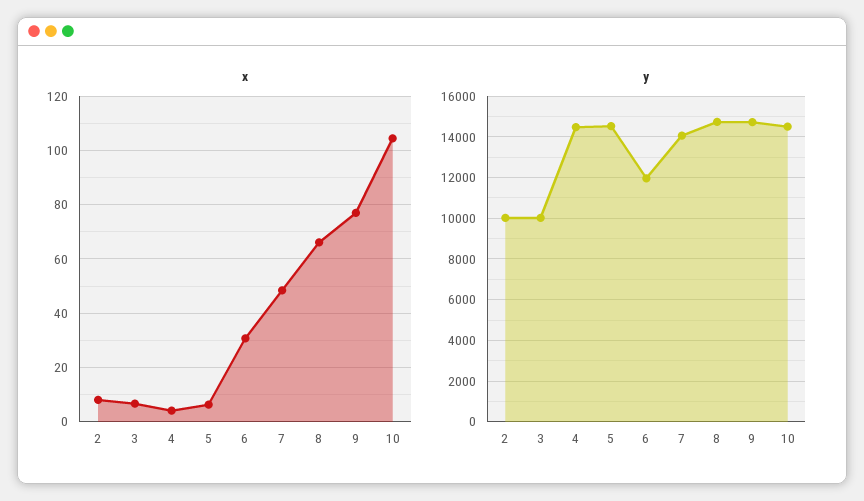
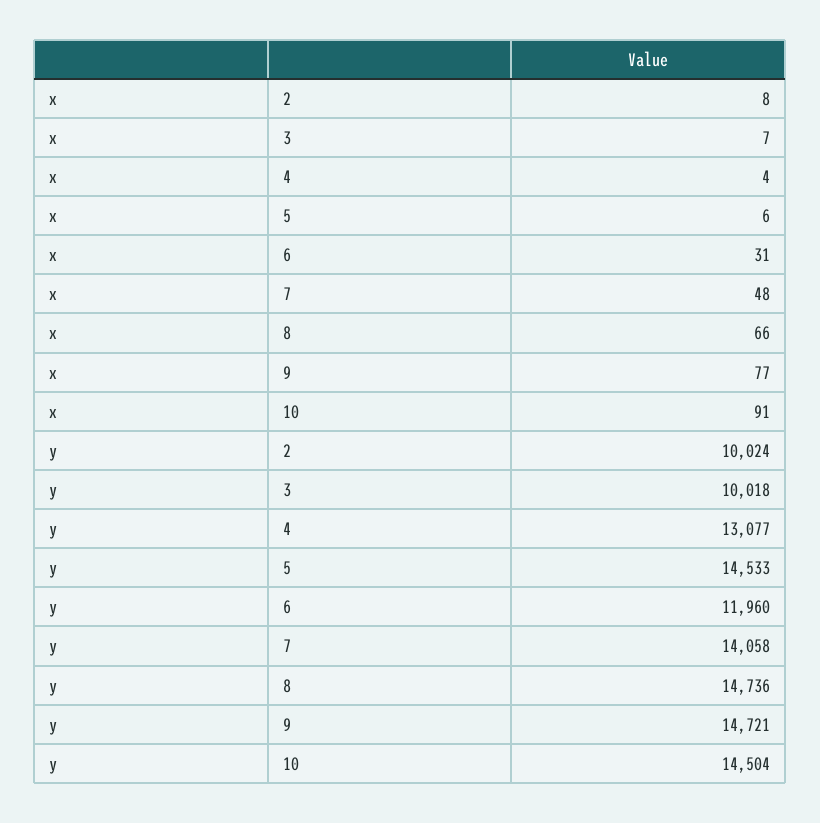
x, 10: 105 -> 91
y, 4: 14500 -> 13077

